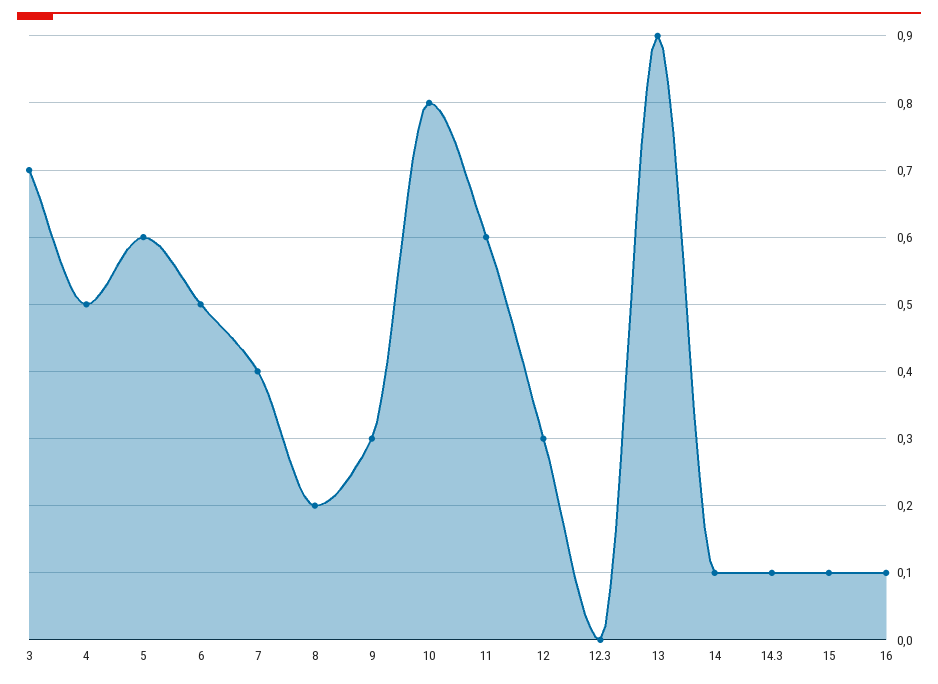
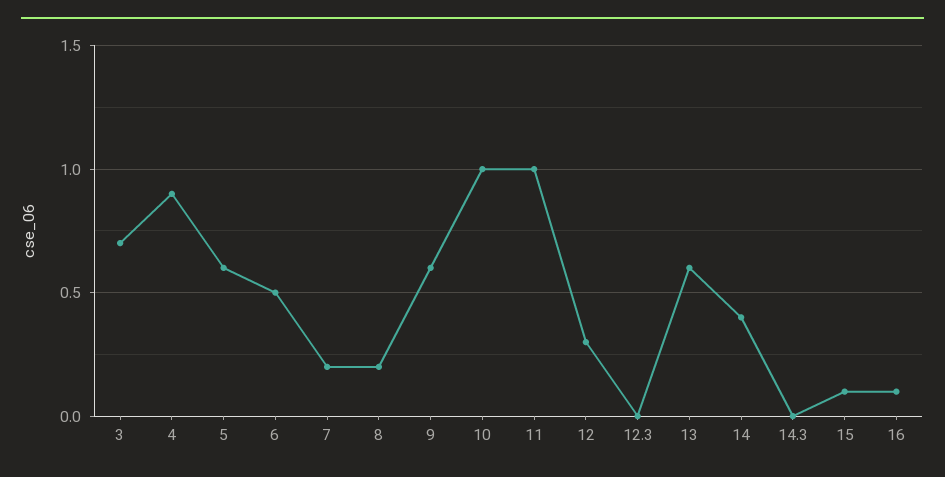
4: 0.5 -> 0.9
7: 0.4 -> 0.2
9: 0.3 -> 0.6
10: 0.8 -> 1
11: 0.6 -> 1
13: 0.9 -> 0.6
14: 0.1 -> 0.4
14.3: 0.1 -> 0

